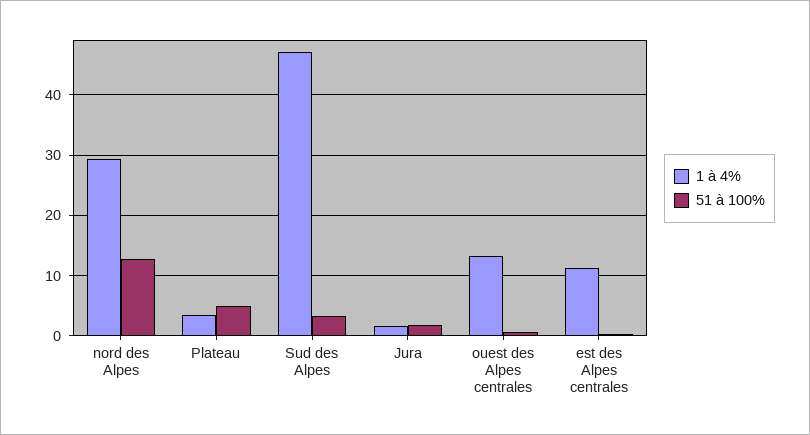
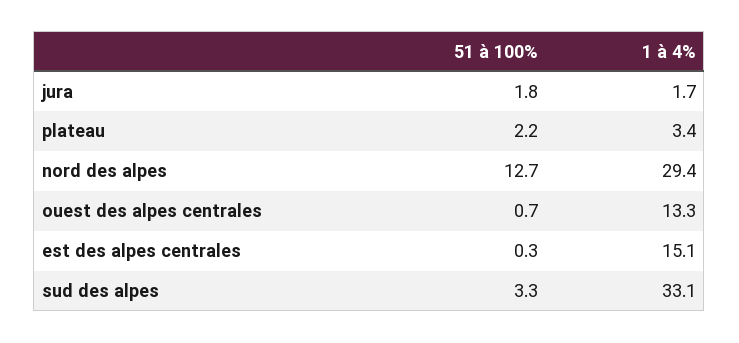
51 à 100%, Plateau: 5 -> 2.2
1 à 4%, Sud des Alpes: 47 -> 33.1
1 à 4%, est des Alpes centrales: 11 -> 15.1

